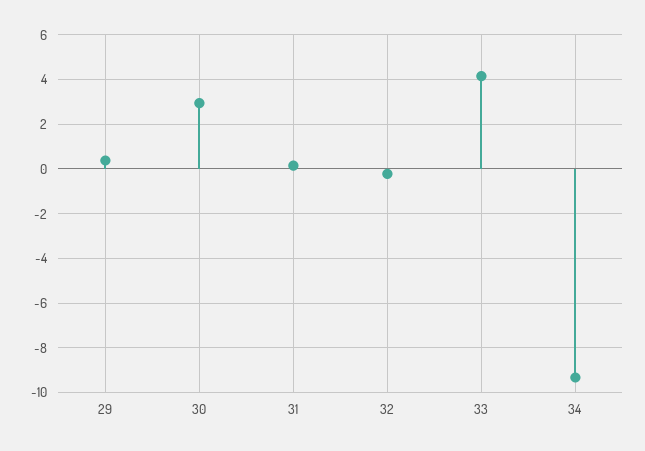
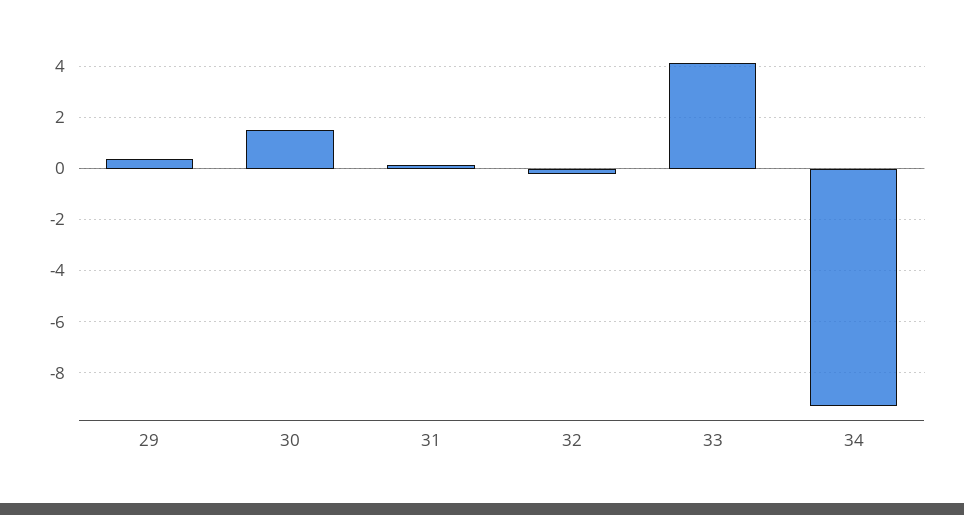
30: 3 -> 1.5

